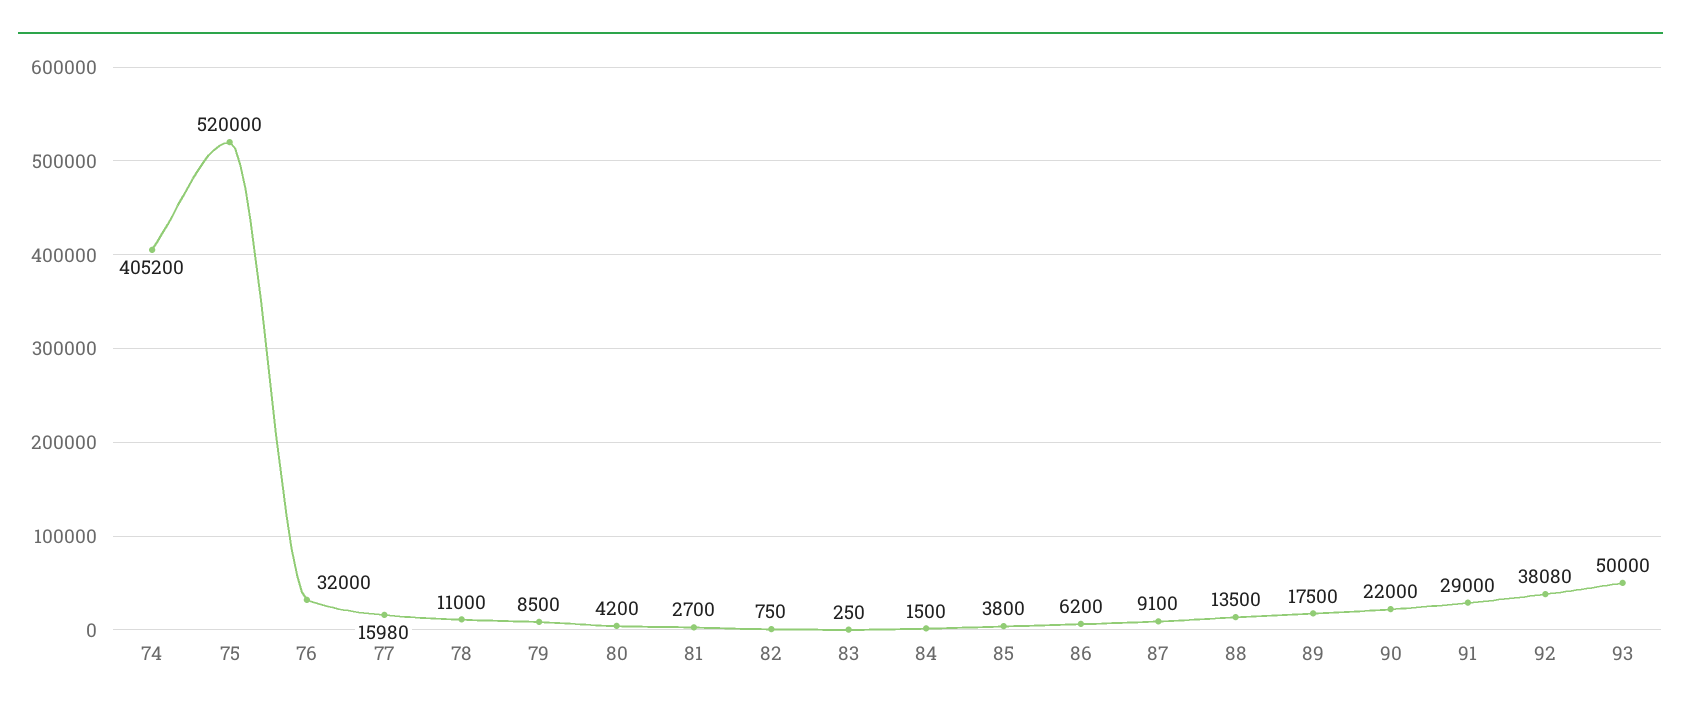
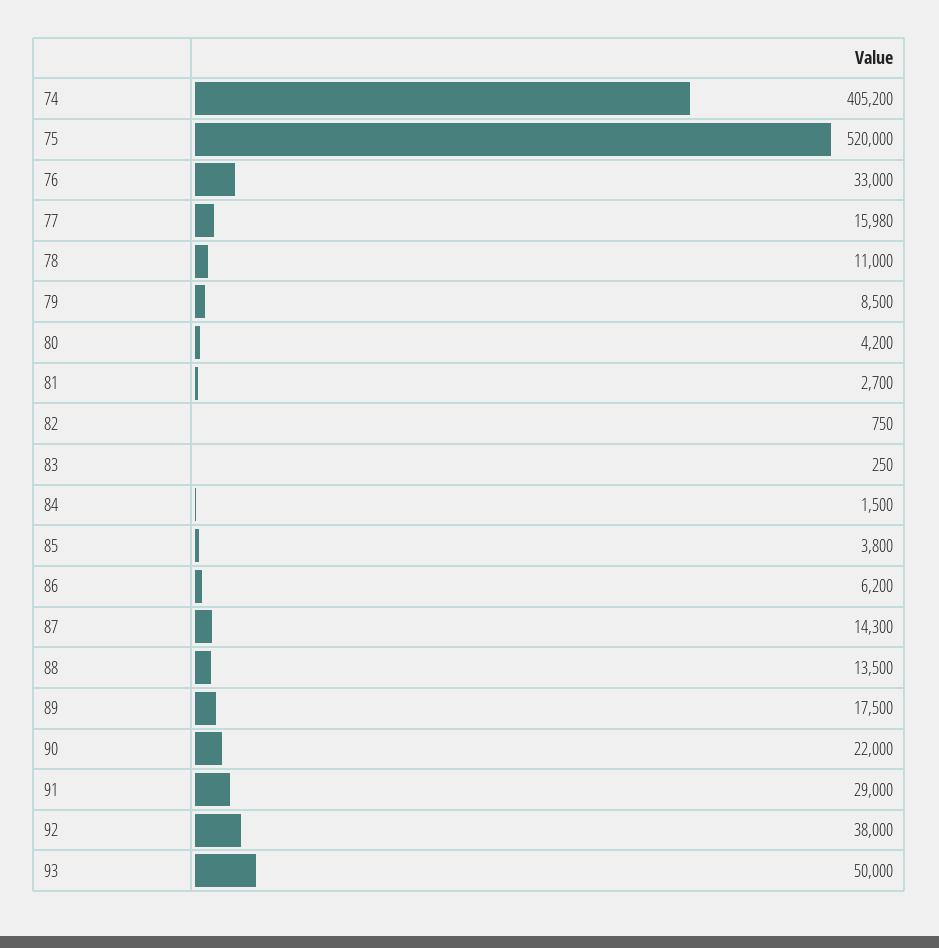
76: 32000 -> 33000
87: 9100 -> 14300
92: 38080 -> 38000

